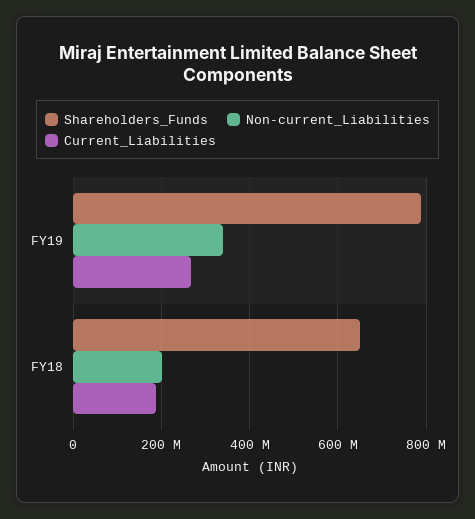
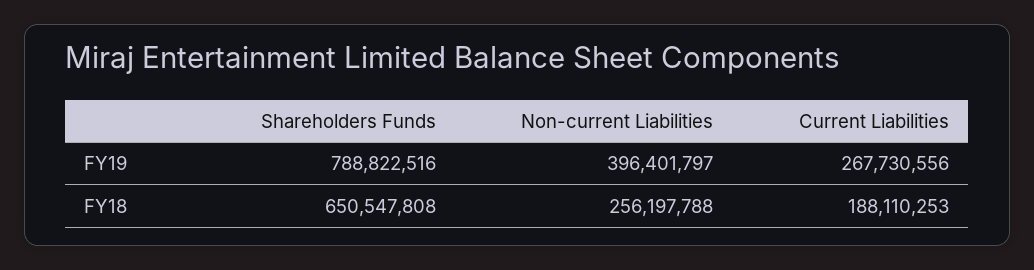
Non-current_Liabilities, FY19: 340000000 -> 396401797
Non-current_Liabilities, FY18: 200000000 -> 256197788

